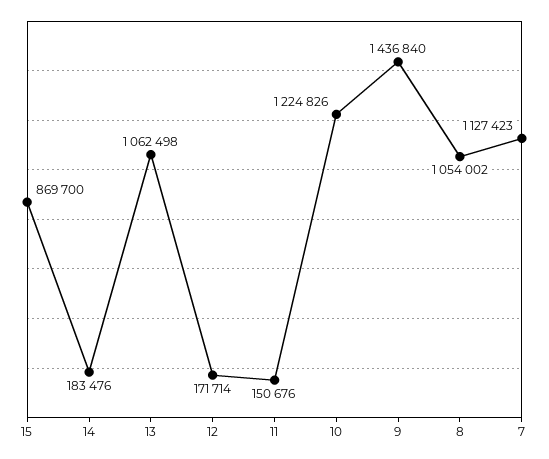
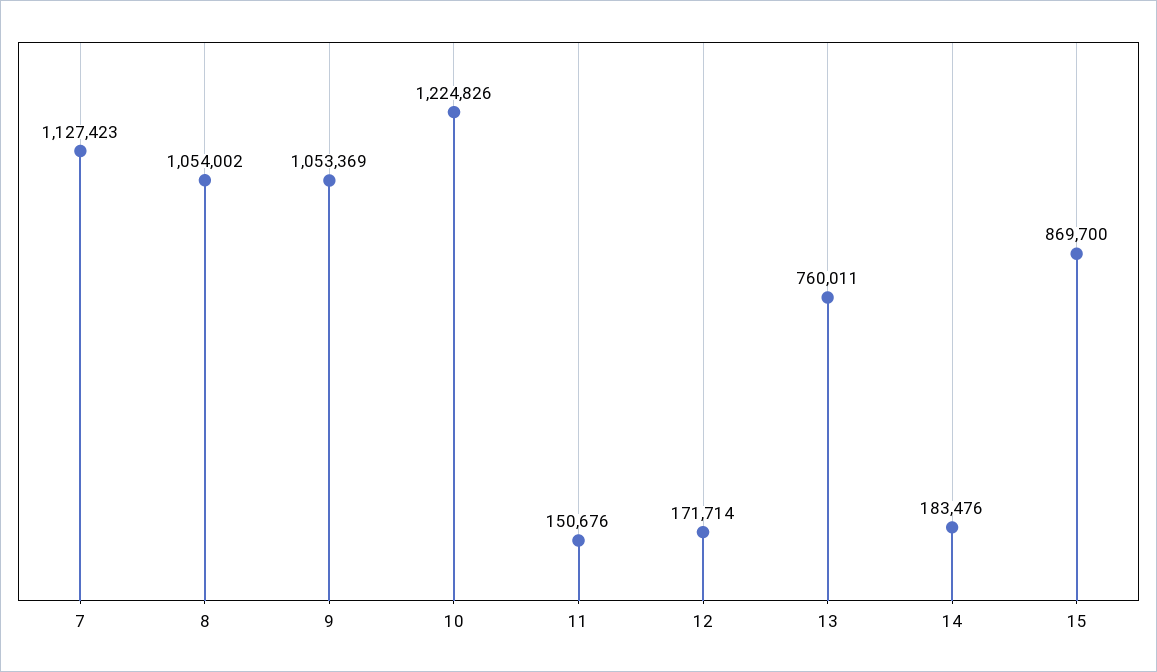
13: 1062498 -> 760011
9: 1436840 -> 1053369

